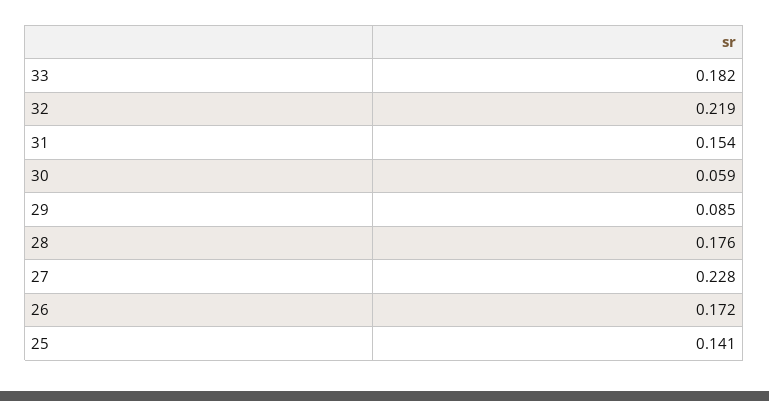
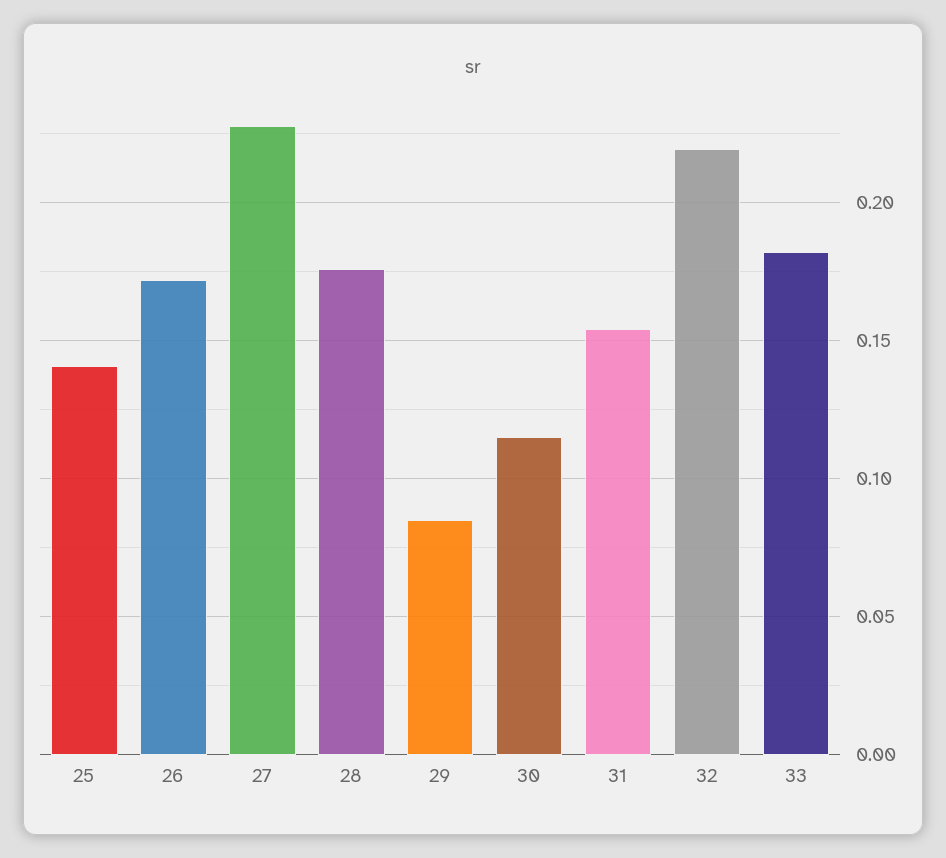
30: 0.059 -> 0.115

